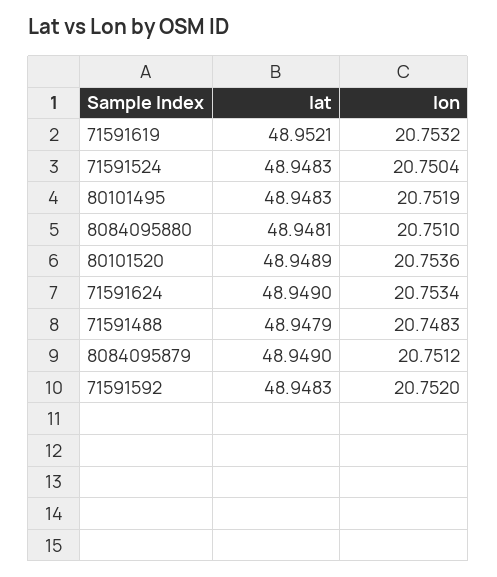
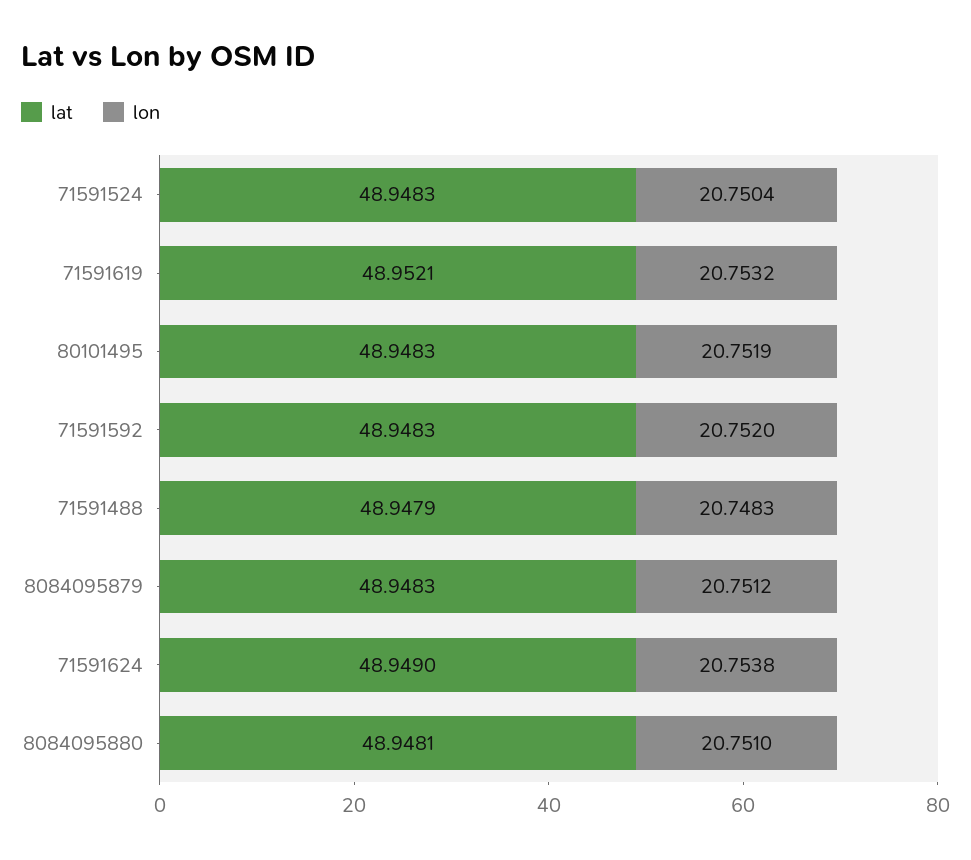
lat, 80101520: 48.9489 -> none
lon, 80101520: 20.7536 -> none
lon, 71591624: 20.7534 -> 20.7538
lat, 8084095879: 48.949 -> 48.9483

